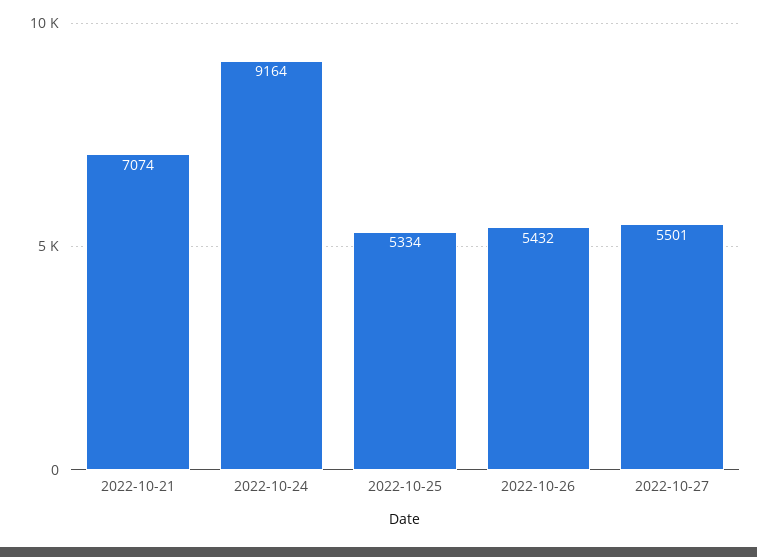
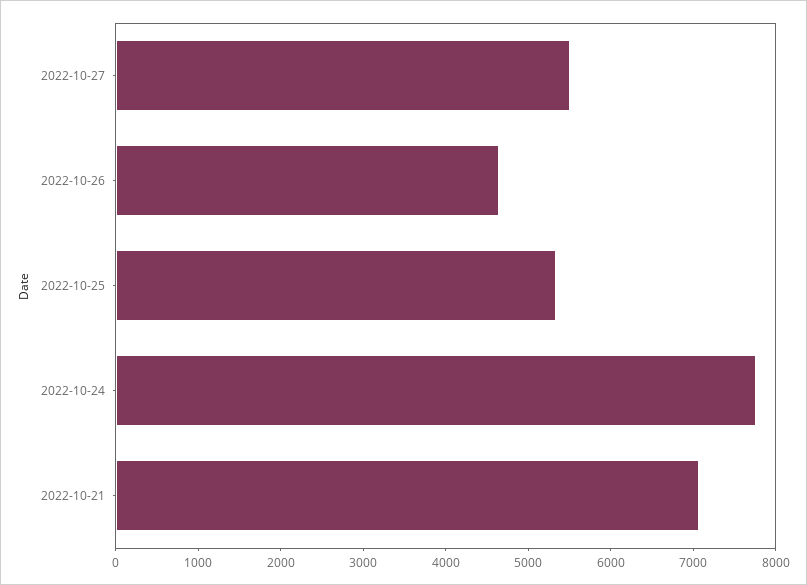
2022-10-24: 9164 -> 7800
2022-10-26: 5432 -> 4600

